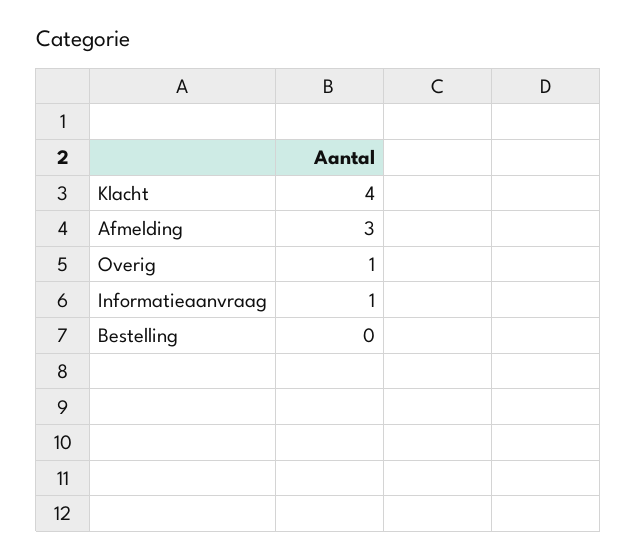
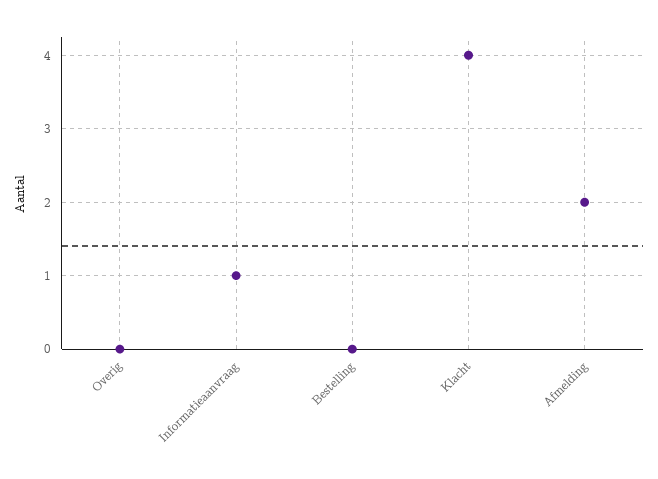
Afmelding: 3 -> 2
Overig: 1 -> 0

